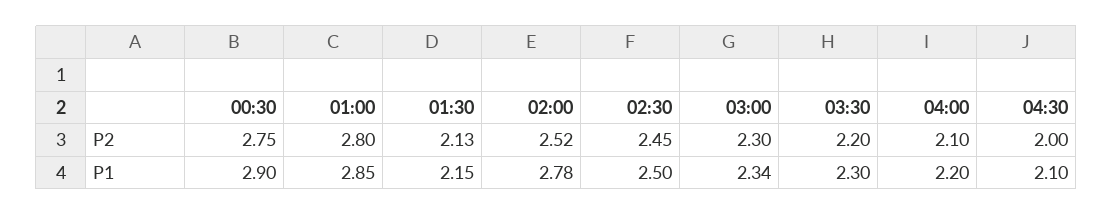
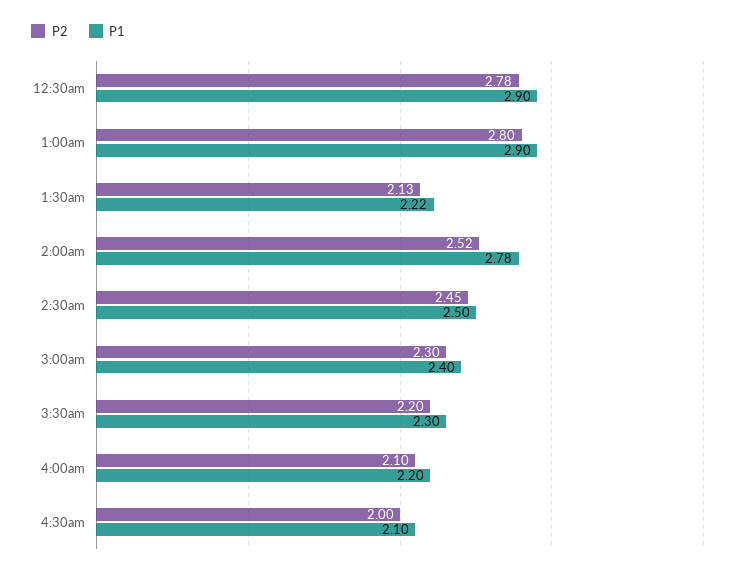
P2, 00:30: 2.75 -> 2.78
P1, 01:00: 2.85 -> 2.9
P1, 01:30: 2.15 -> 2.22
P1, 03:00: 2.34 -> 2.4

